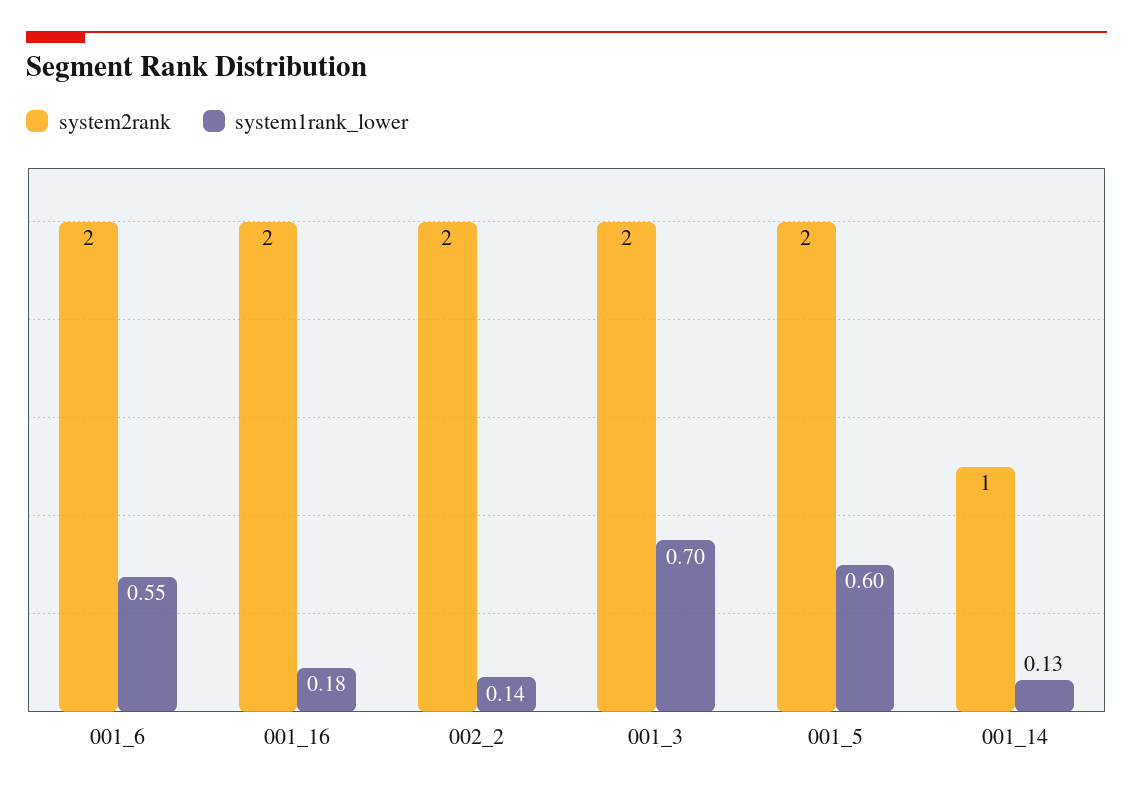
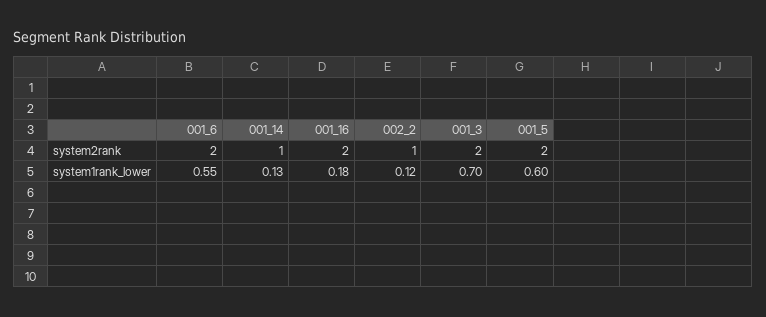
system2rank, 002_2: 2 -> 1
system1rank_lower, 002_2: 0.14 -> 0.12

